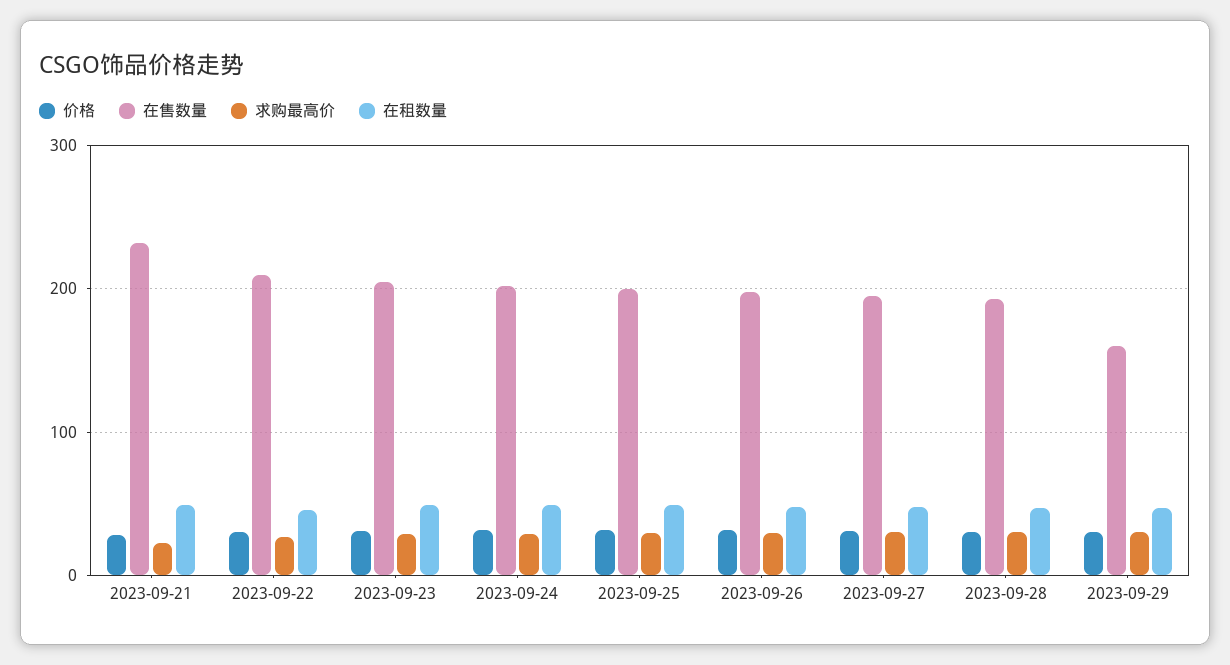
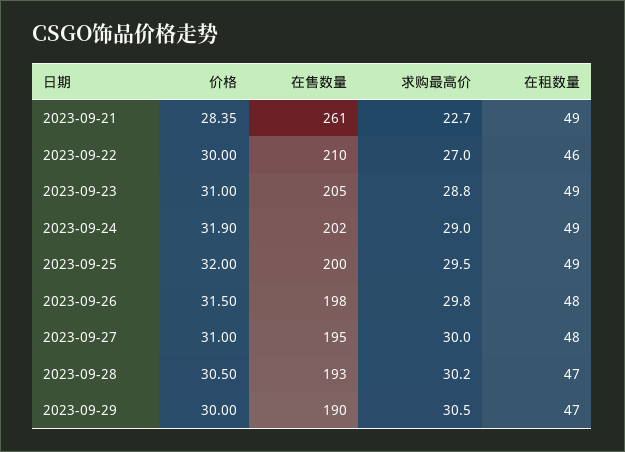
在售数量, 2023-09-21: 230 -> 261
在售数量, 2023-09-29: 160 -> 190

